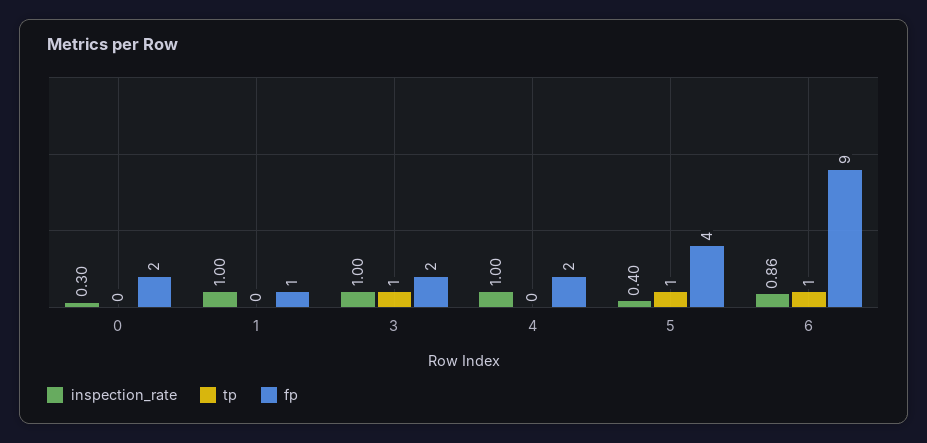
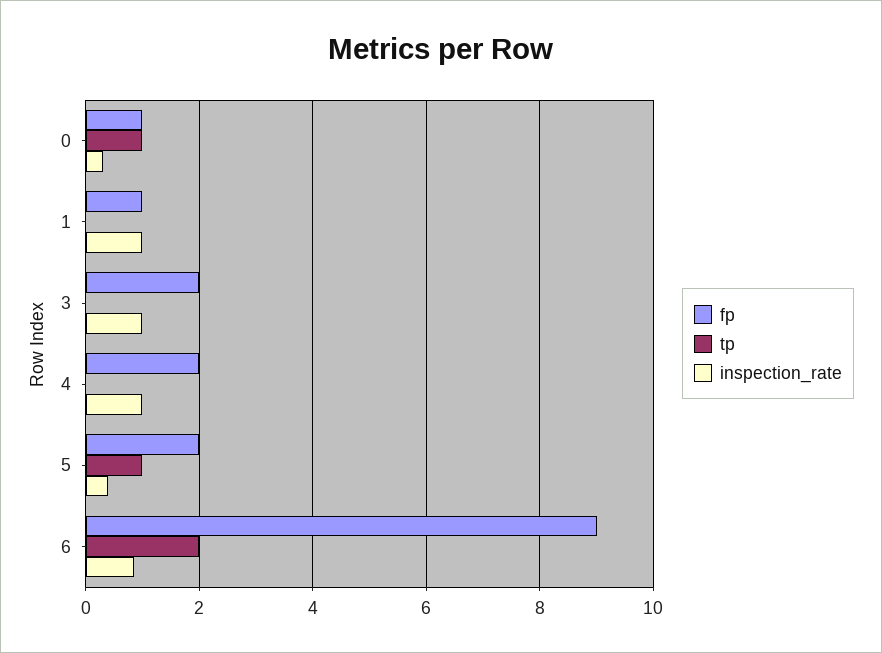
tp, 0: 0 -> 1
fp, 0: 2 -> 1
tp, 3: 1 -> 0
fp, 5: 4 -> 2
tp, 6: 1 -> 2

